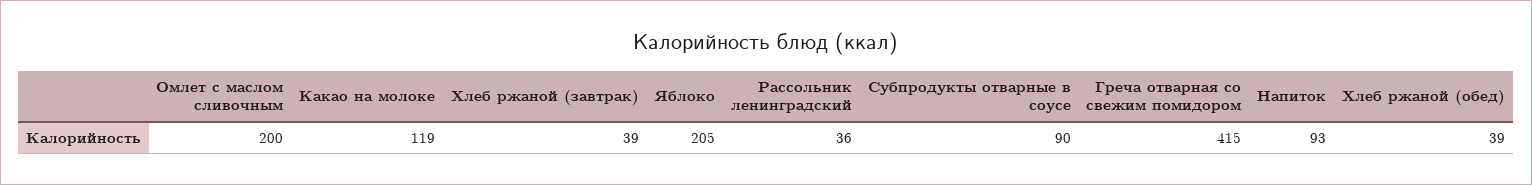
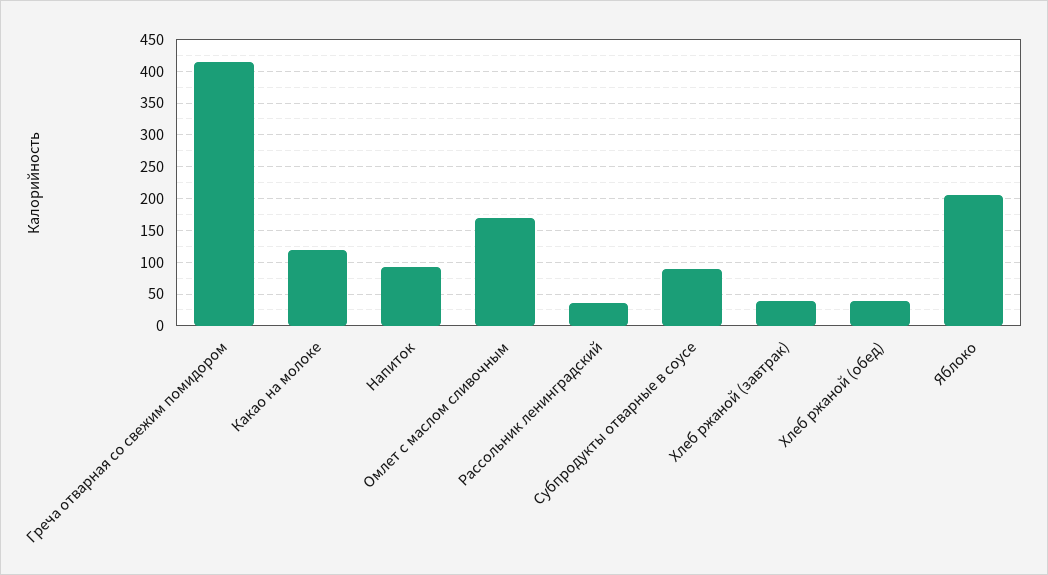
Омлет с маслом сливочным: 200 -> 170

